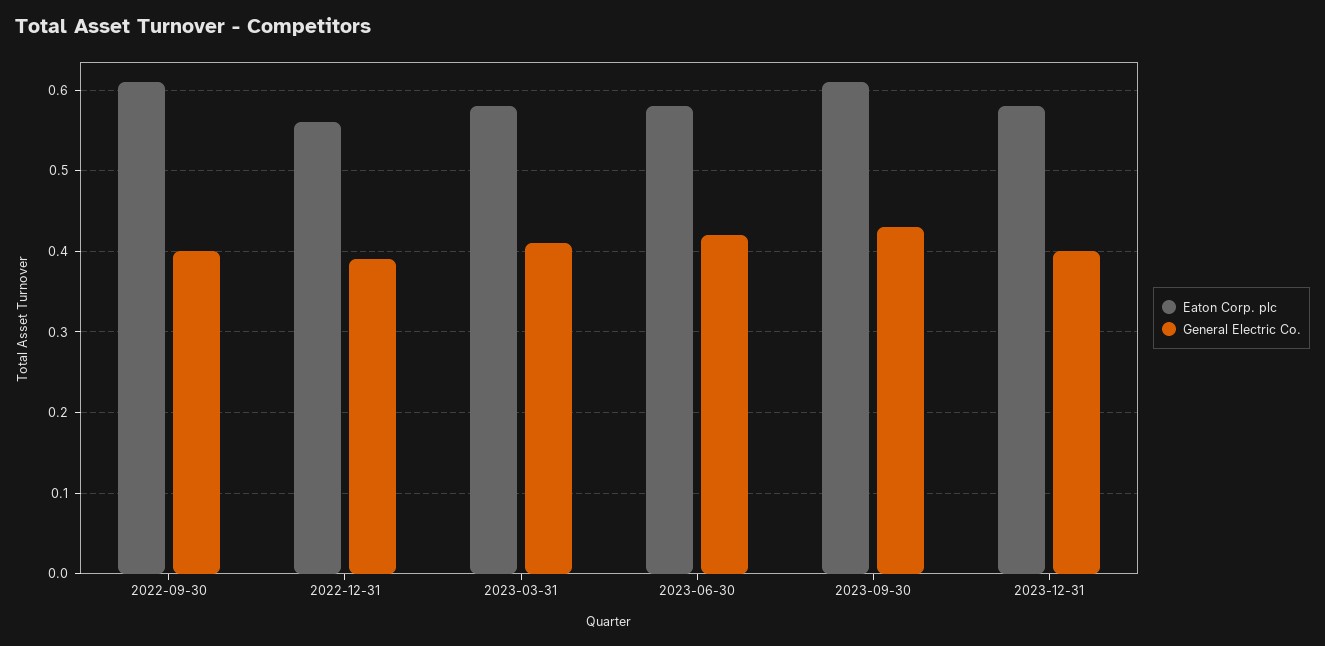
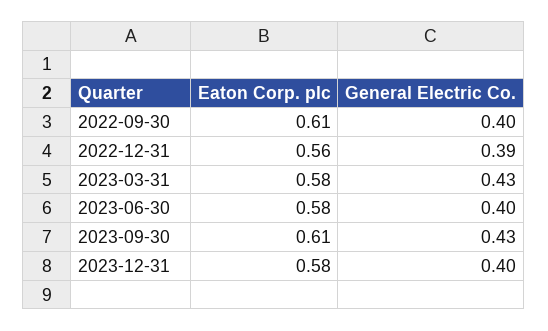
General Electric Co., 2023-03-31: 0.41 -> 0.43
General Electric Co., 2023-06-30: 0.42 -> 0.4

